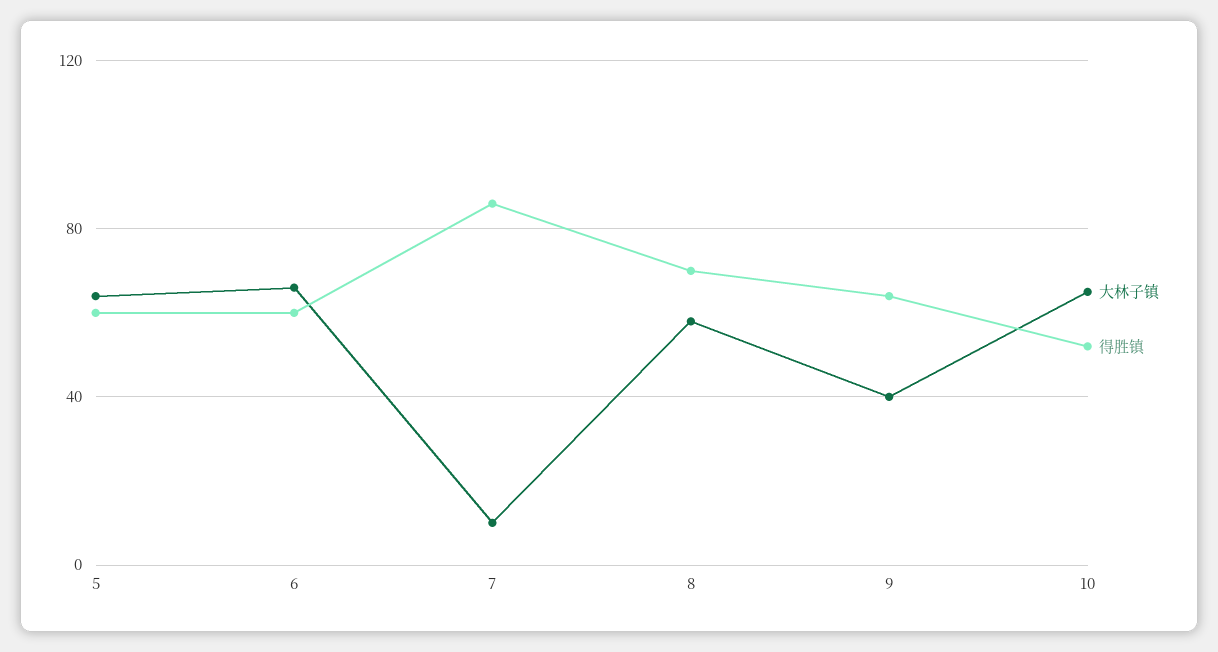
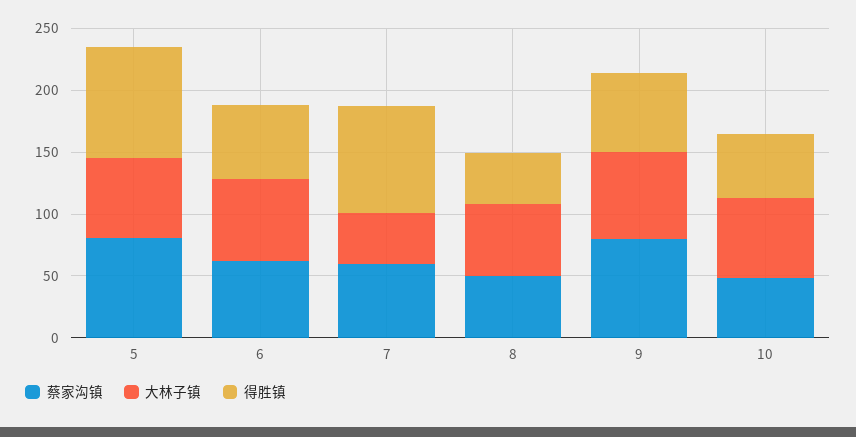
得胜镇, 5: 60 -> 90
大林子镇, 7: 10 -> 40
得胜镇, 8: 70 -> 40
大林子镇, 9: 40 -> 70
蔡家沟镇, 5: none -> 80
蔡家沟镇, 6: none -> 60
蔡家沟镇, 7: none -> 60
蔡家沟镇, 8: none -> 50
蔡家沟镇, 9: none -> 80
蔡家沟镇, 10: none -> 50

